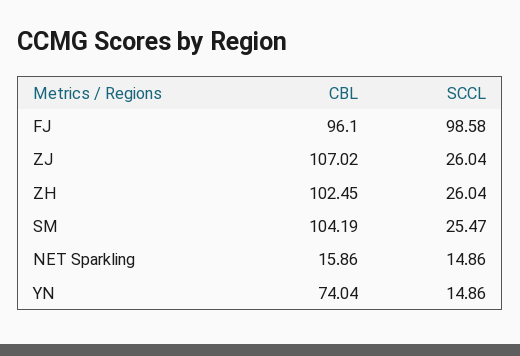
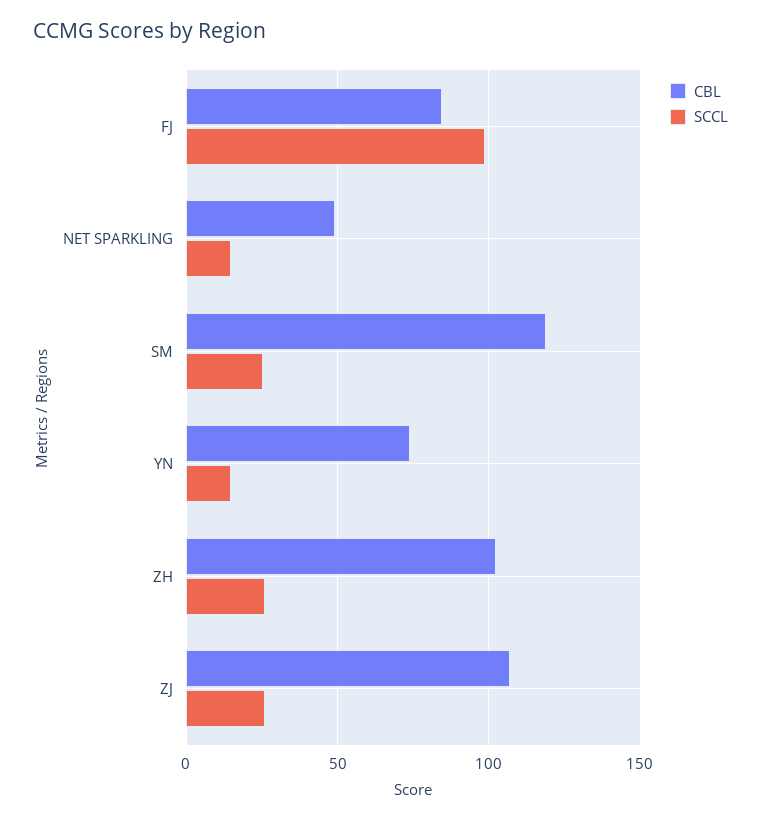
CBL, FJ: 96.1 -> 85
CBL, SM: 104.19 -> 120
CBL, NET Sparkling: 15.86 -> 50

